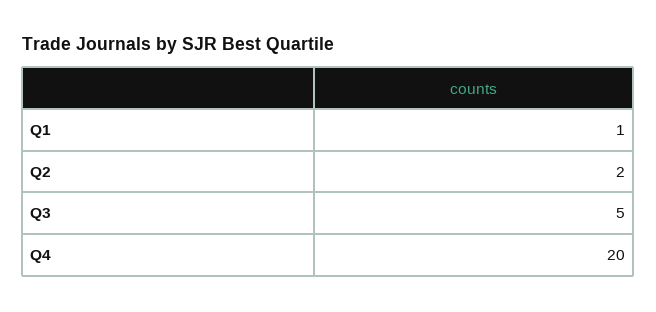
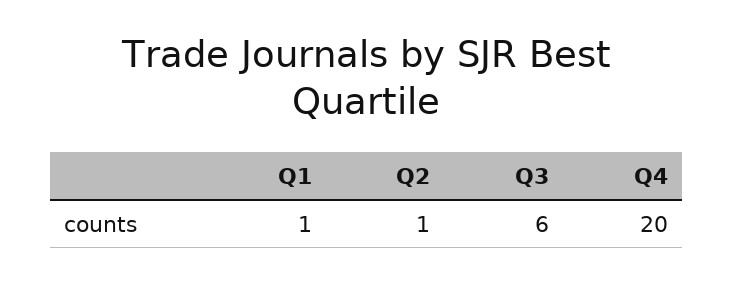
Q2: 2 -> 1
Q3: 5 -> 6

